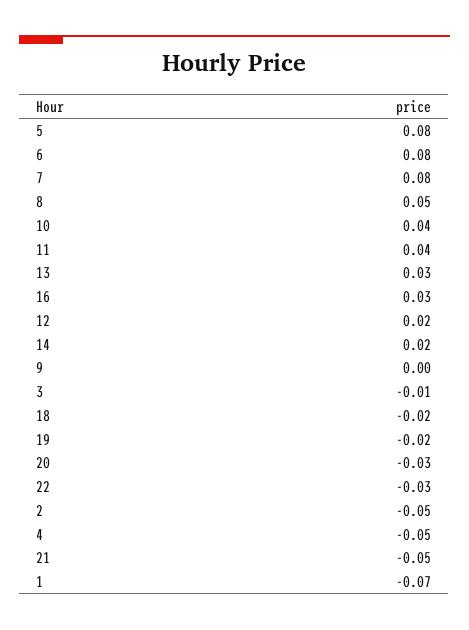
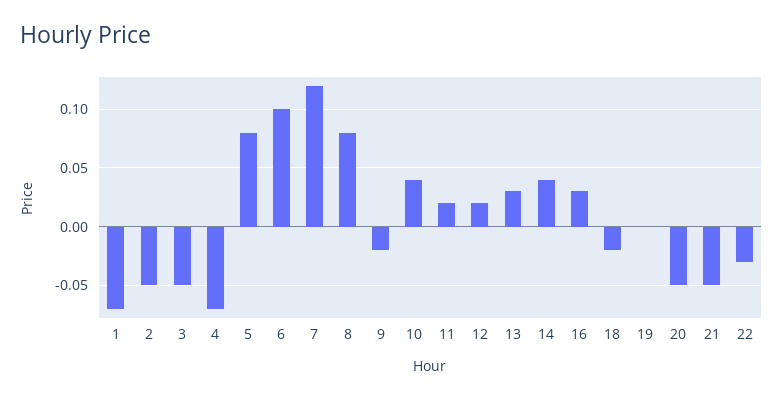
6: 0.08 -> 0.1
7: 0.08 -> 0.12
8: 0.05 -> 0.08
11: 0.04 -> 0.02
14: 0.02 -> 0.04
9: 0 -> -0.02
3: -0.01 -> -0.05
19: -0.02 -> 0
20: -0.03 -> -0.05
4: -0.05 -> -0.07

